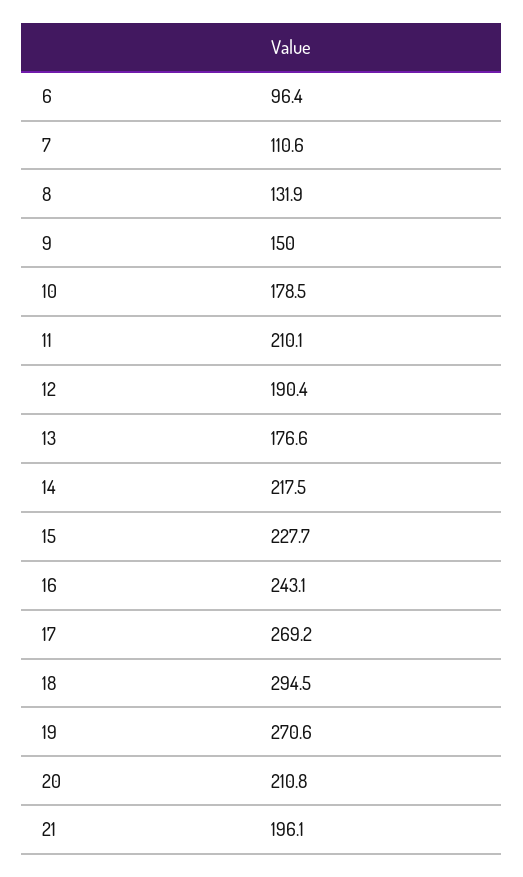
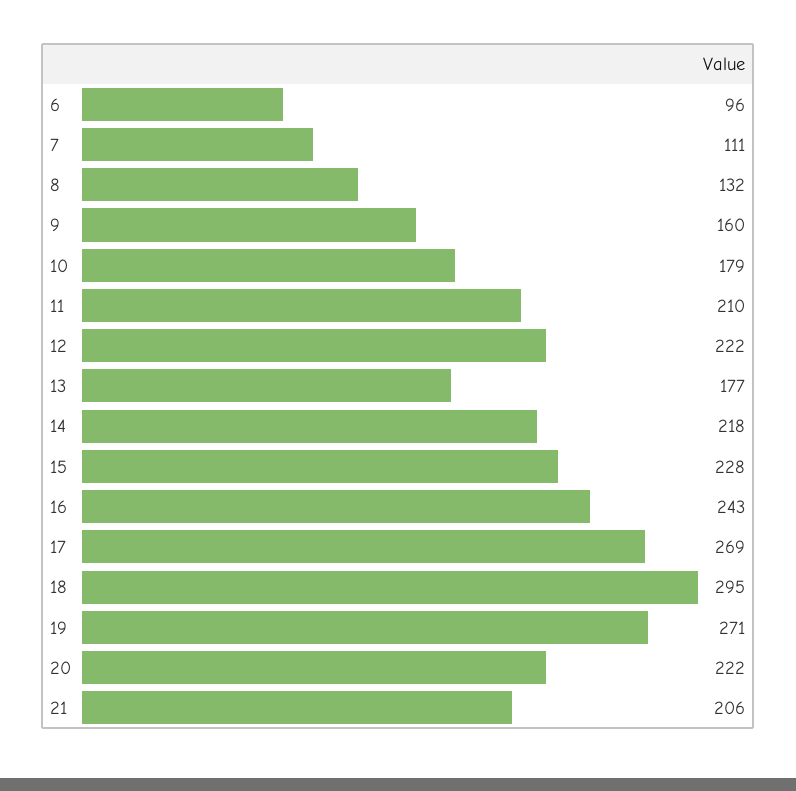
9: 150 -> 160
12: 190.4 -> 222
20: 210.8 -> 222
21: 196.1 -> 206

